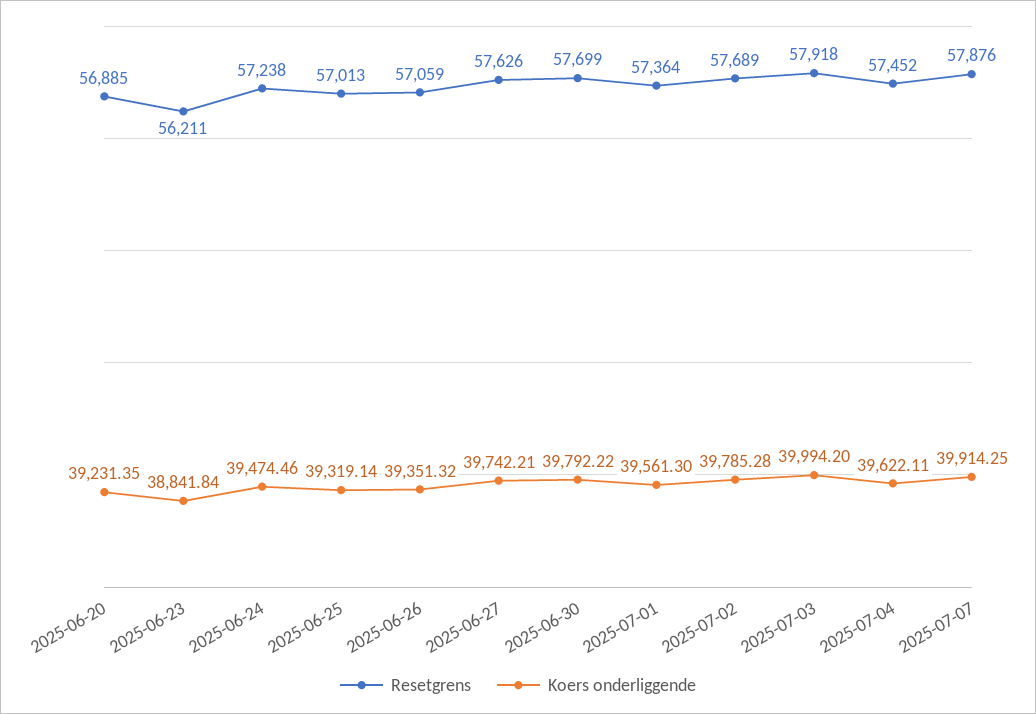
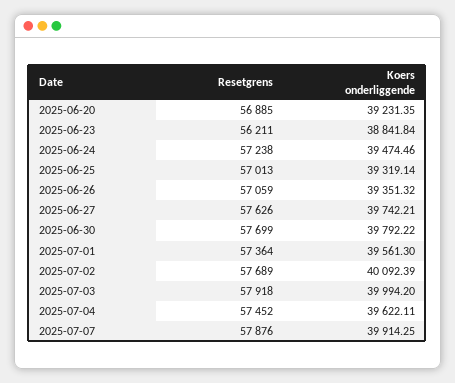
Koers onderliggende, 2025-07-02: 39785.28 -> 40092.39

